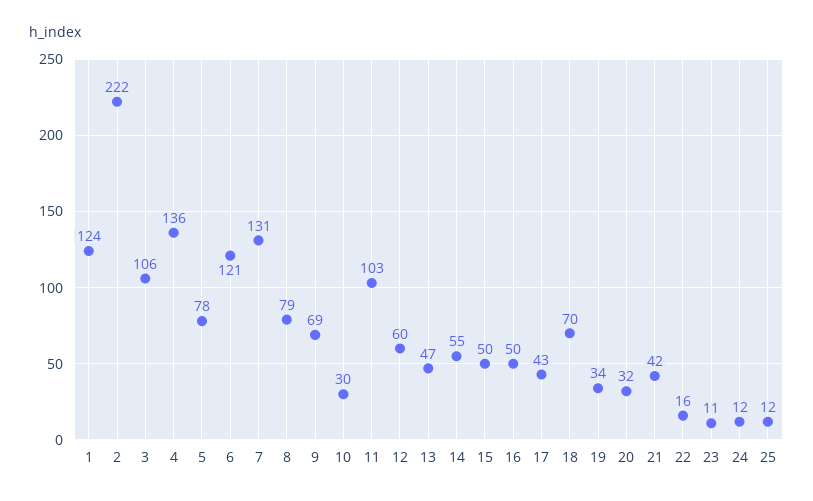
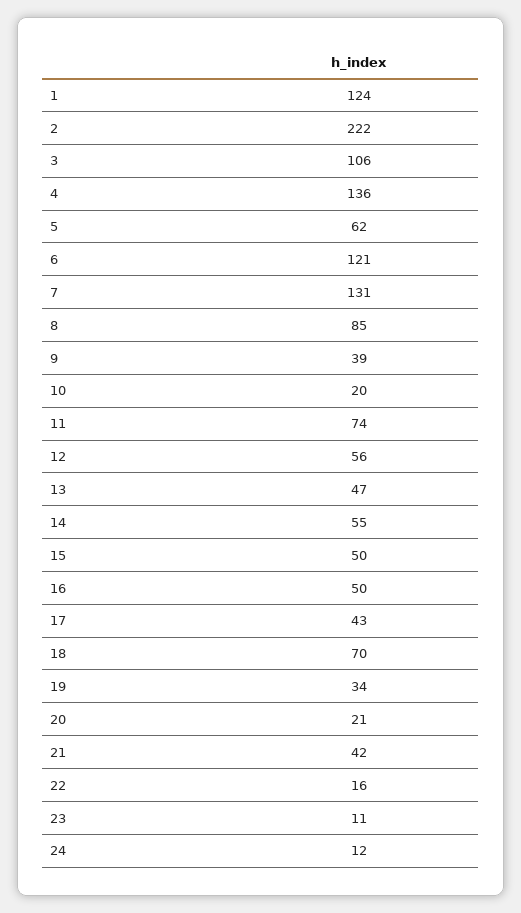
5: 78 -> 62
8: 79 -> 85
9: 69 -> 39
10: 30 -> 20
11: 103 -> 74
12: 60 -> 56
20: 32 -> 21
25: 12 -> none

